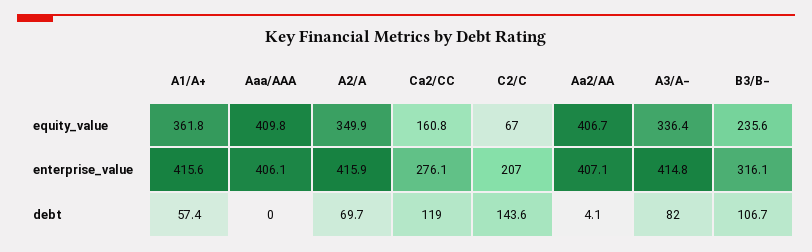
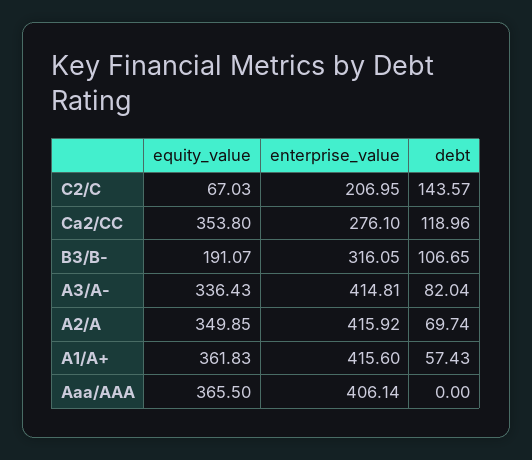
Aaa/AAA, equity_value: 409.8 -> 365.5
Ca2/CC, equity_value: 160.8 -> 353.8
Aa2/AA, equity_value: 406.7 -> none
B3/B-, equity_value: 235.6 -> 191.07
Aa2/AA, enterprise_value: 407.1 -> none
Aa2/AA, debt: 4.1 -> none

